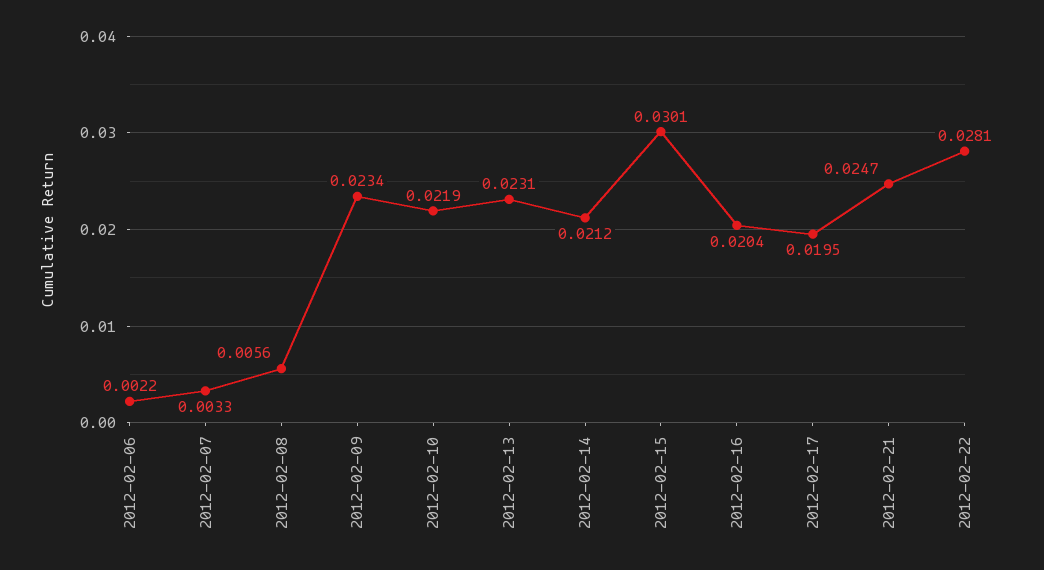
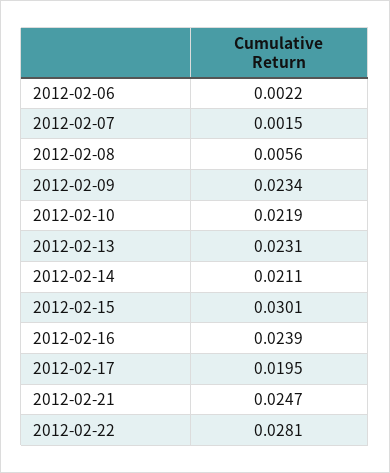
2012-02-07: 0.0033 -> 0.0015
2012-02-14: 0.0212 -> 0.0211
2012-02-16: 0.0204 -> 0.0239

